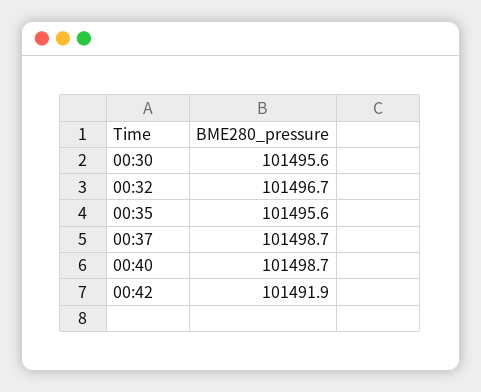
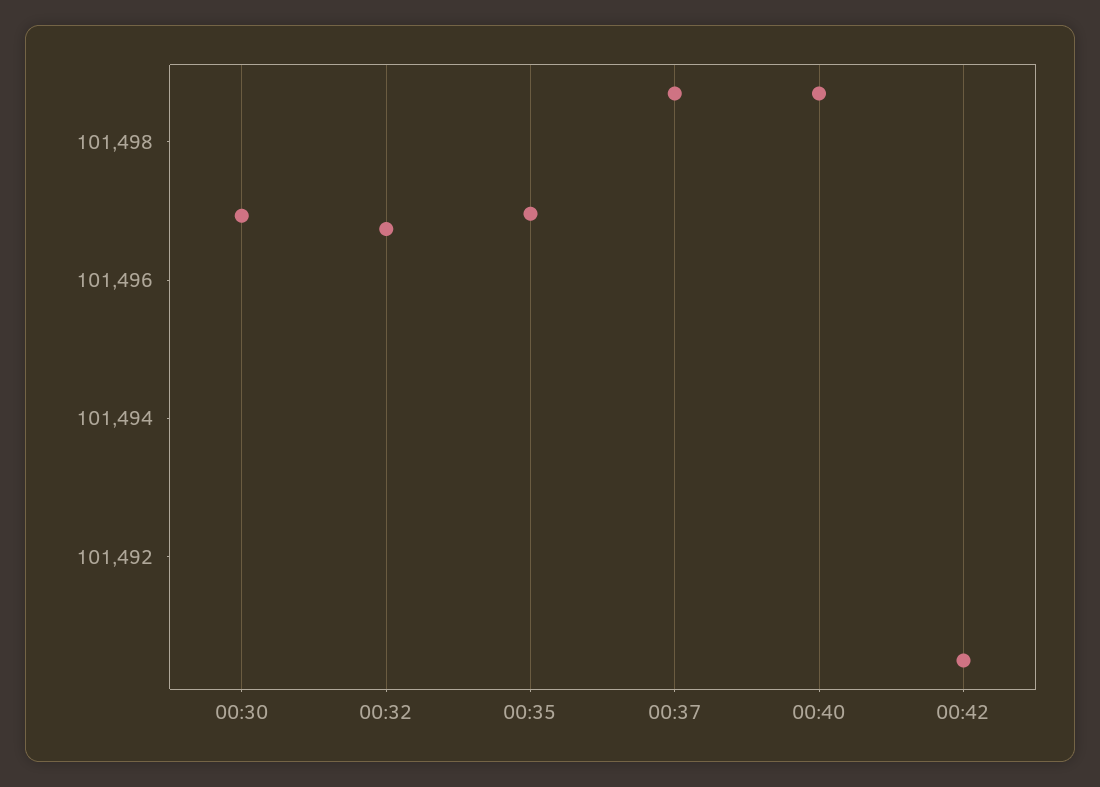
00:30: 101495.6 -> 101497
00:35: 101495.6 -> 101497
00:42: 101491.9 -> 101490.5

